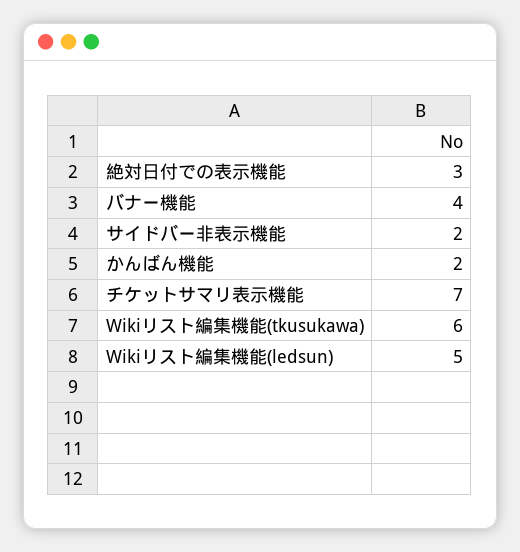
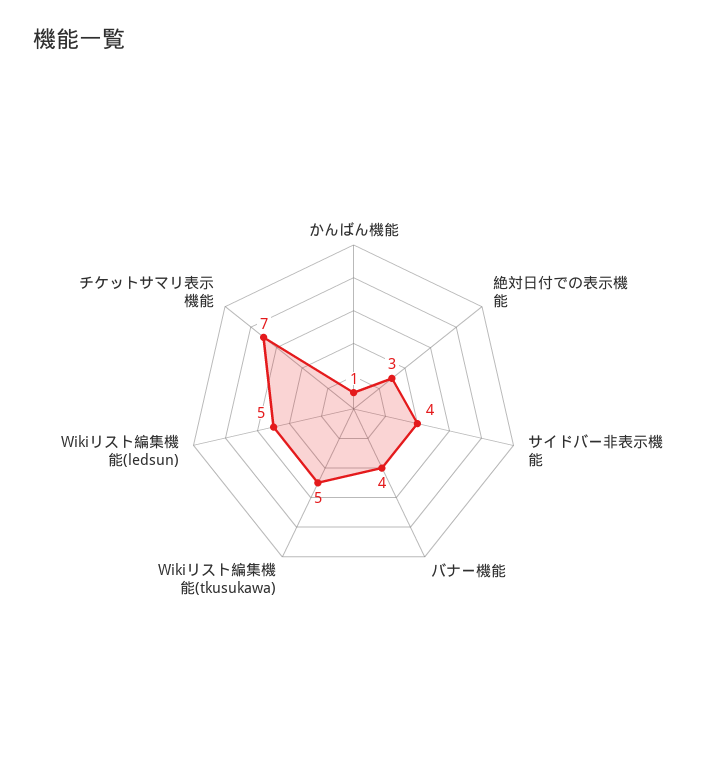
サイドバー非表示機能: 2 -> 4
かんばん機能: 2 -> 1
Wikiリスト編集機能(tkusukawa): 6 -> 5

